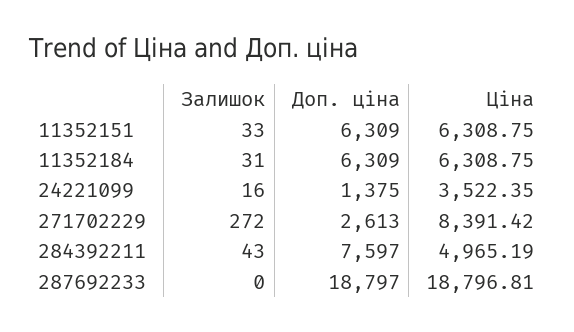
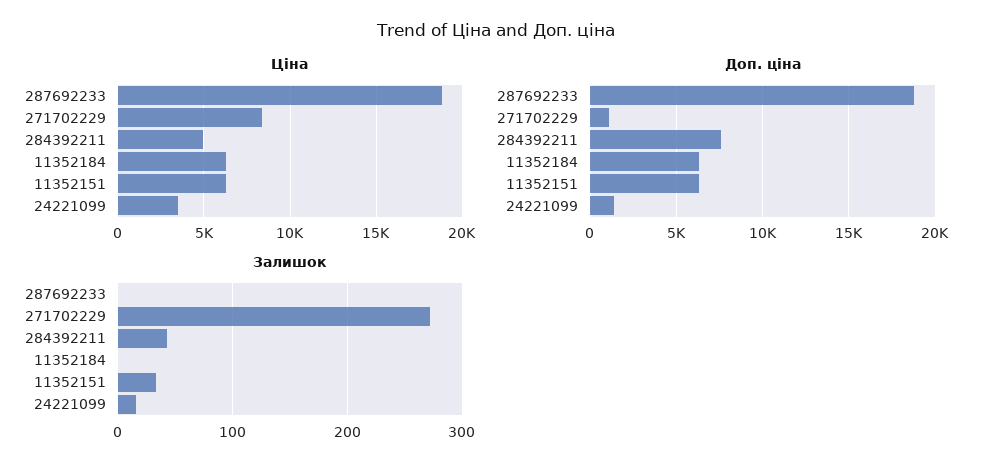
Залишок, 11352184: 31 -> 0
Доп. ціна, 271702229: 2613 -> 1000

